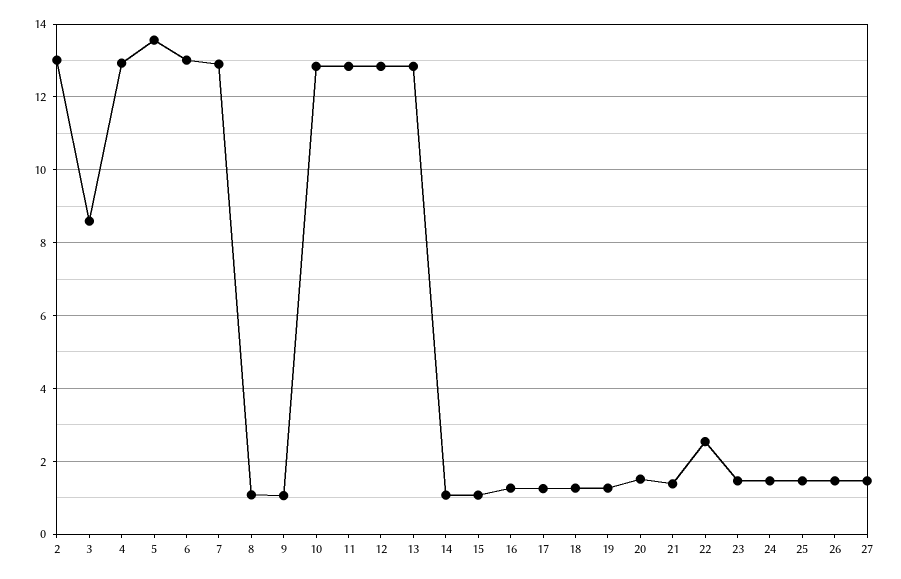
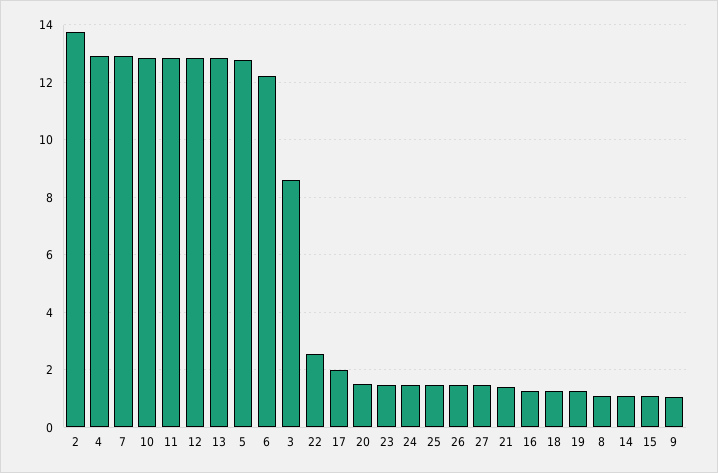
2: 13 -> 13.75
5: 13.6 -> 12.75
6: 13 -> 12.25
17: 1.2 -> 2

